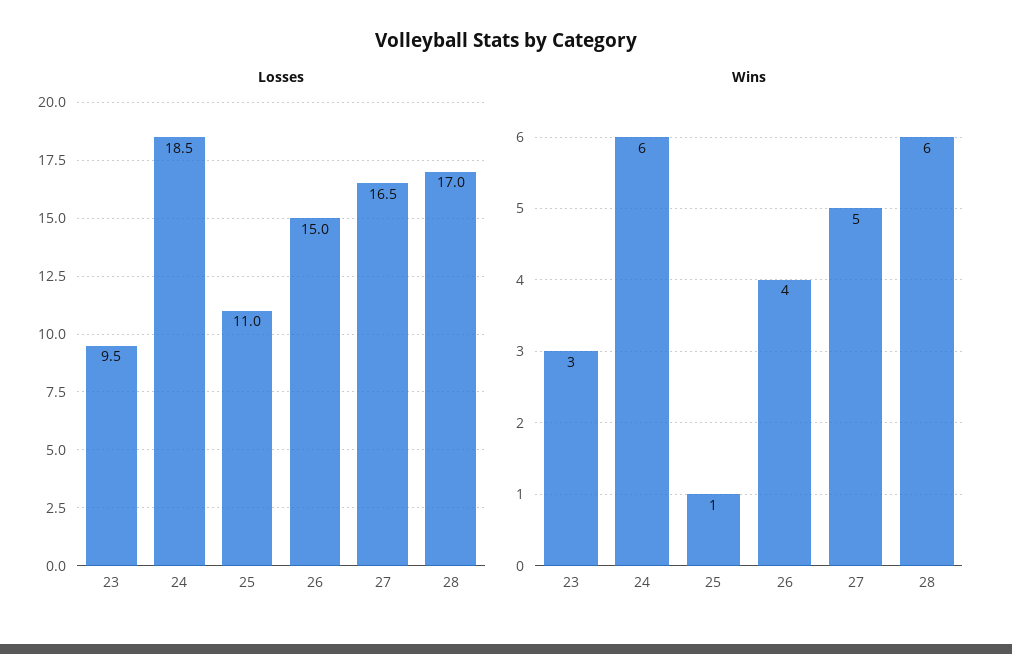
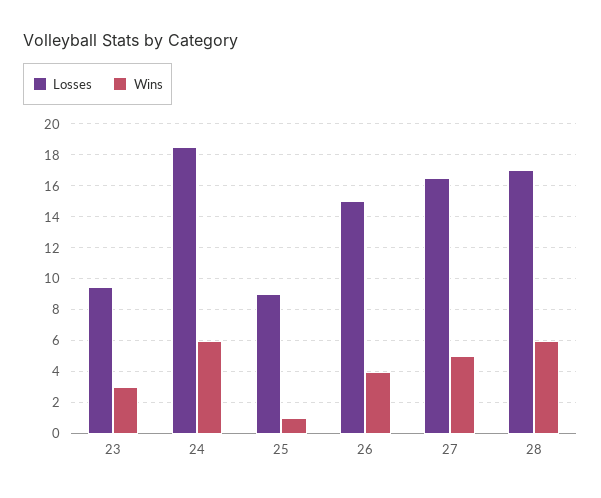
Losses, 25: 11 -> 9

